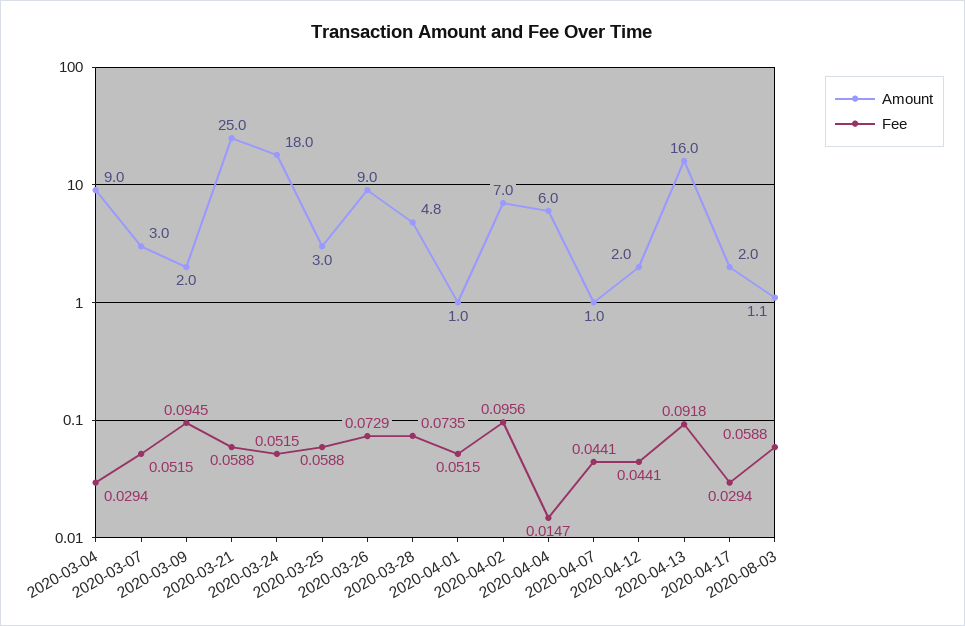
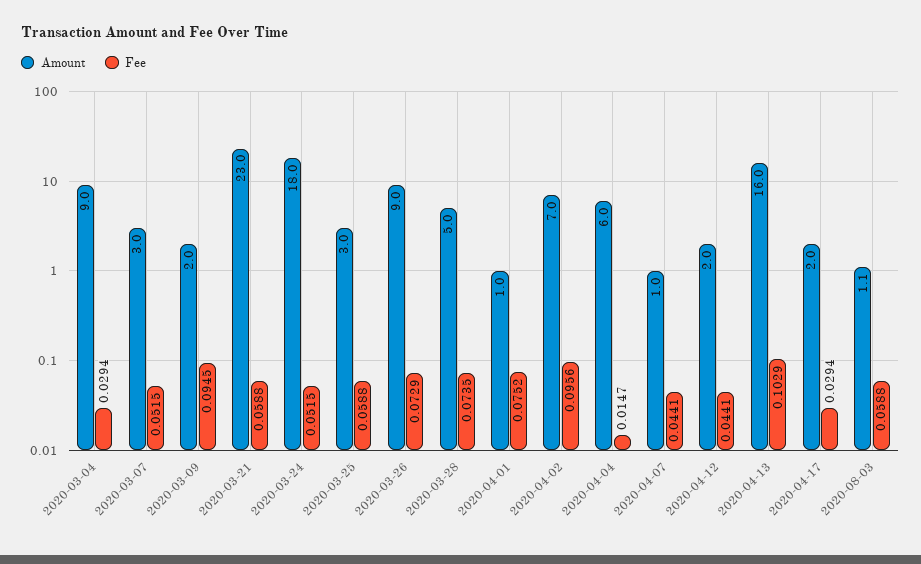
Amount, 2020-03-21: 25 -> 23
Amount, 2020-03-28: 4.8 -> 5
Fee, 2020-04-01: 0.0515 -> 0.0752
Fee, 2020-04-13: 0.0918 -> 0.1029

